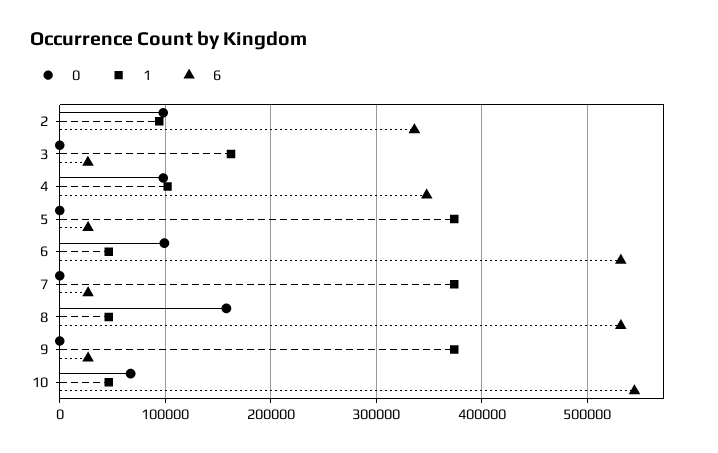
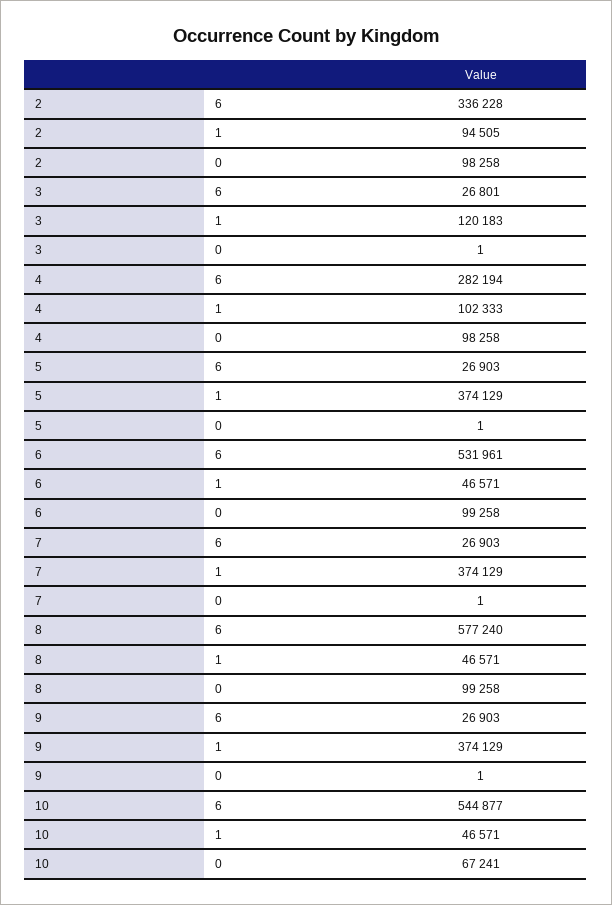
1, 3: 160000 -> 120183
6, 4: 350000 -> 282194
0, 8: 160000 -> 99258
6, 8: 530000 -> 577240

